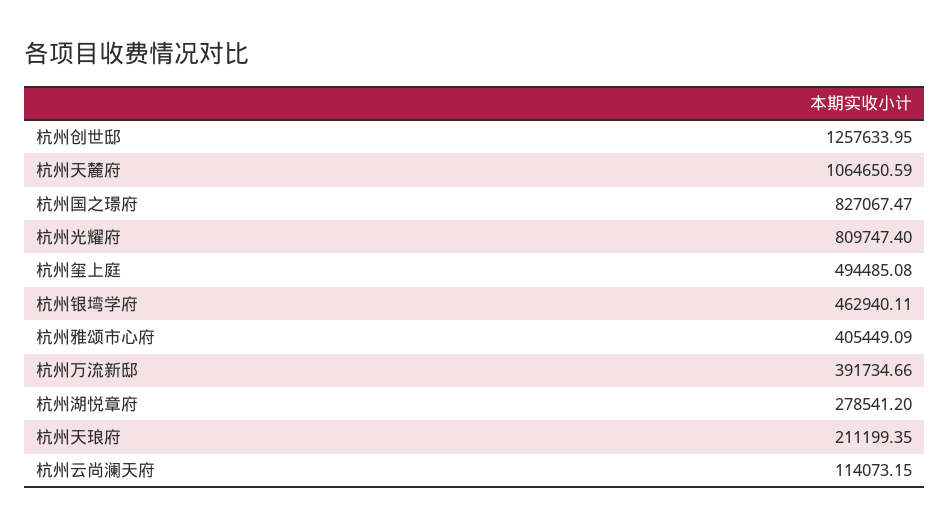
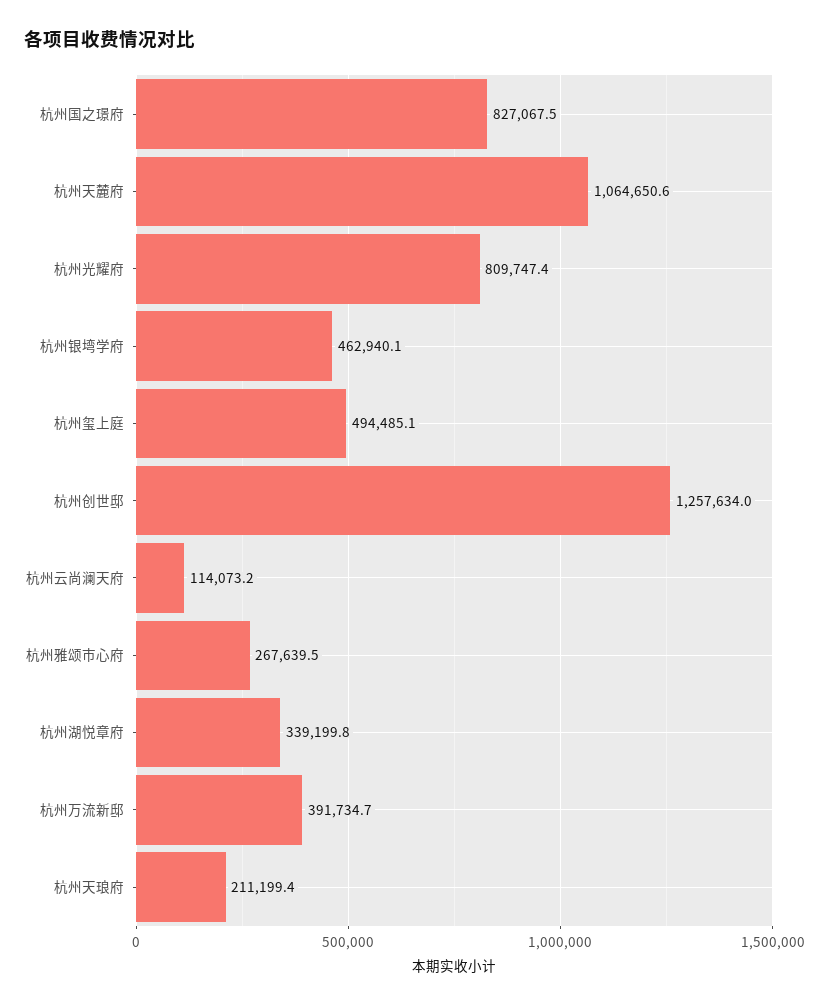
杭州雅颂市心府: 405449.09 -> 267639.5
杭州湖悦章府: 278541.2 -> 339199.8

